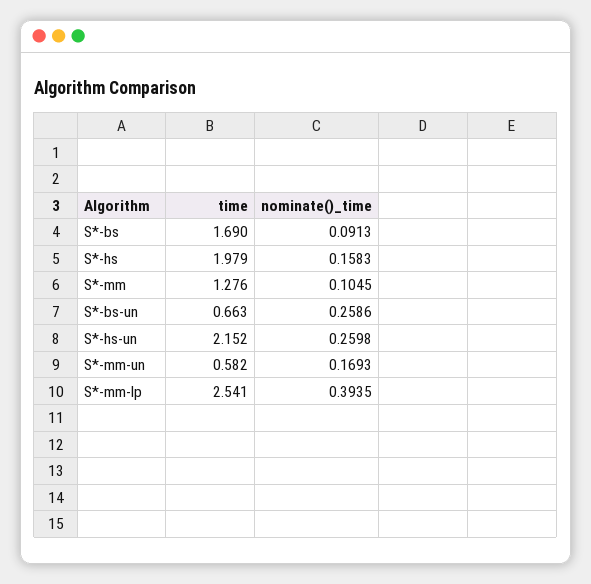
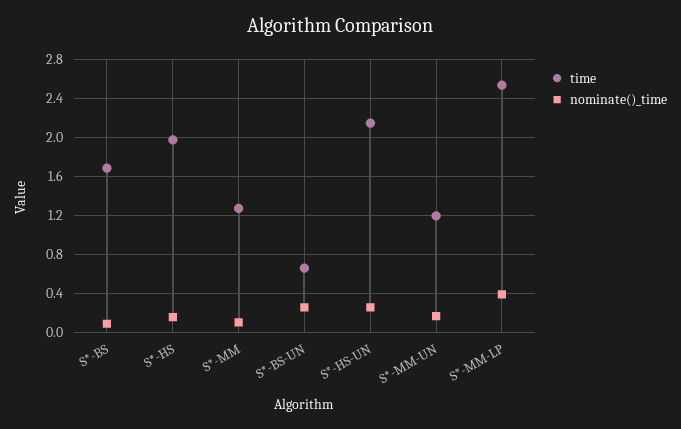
time, S*-mm-un: 0.582 -> 1.2

